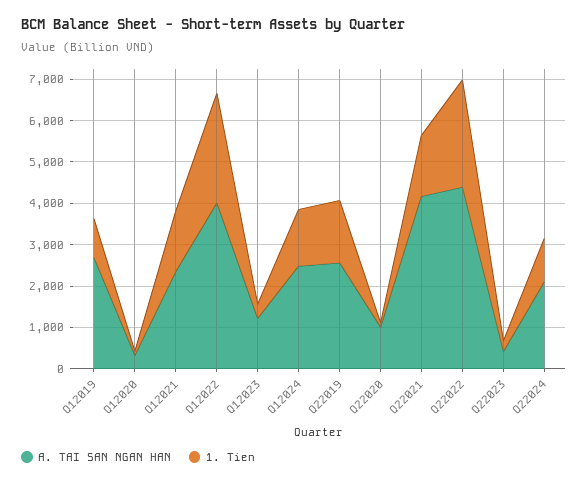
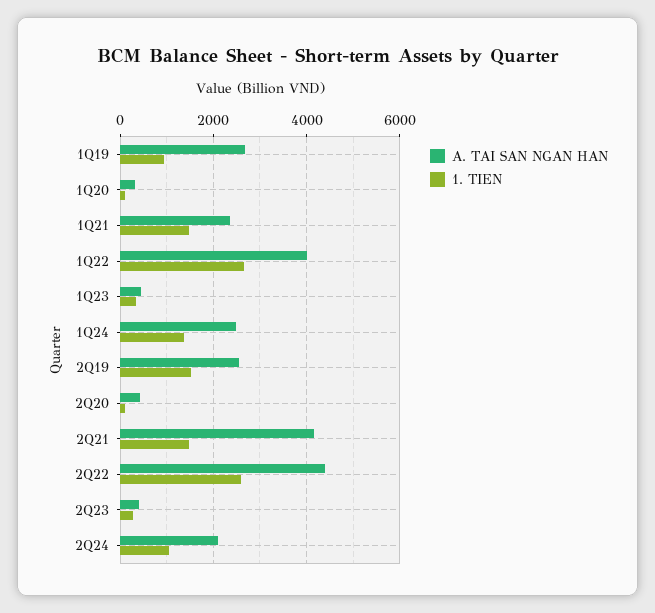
A. TAI SAN NGAN HAN, Q12023: 1200 -> 400
A. TAI SAN NGAN HAN, Q22020: 1000 -> 400

